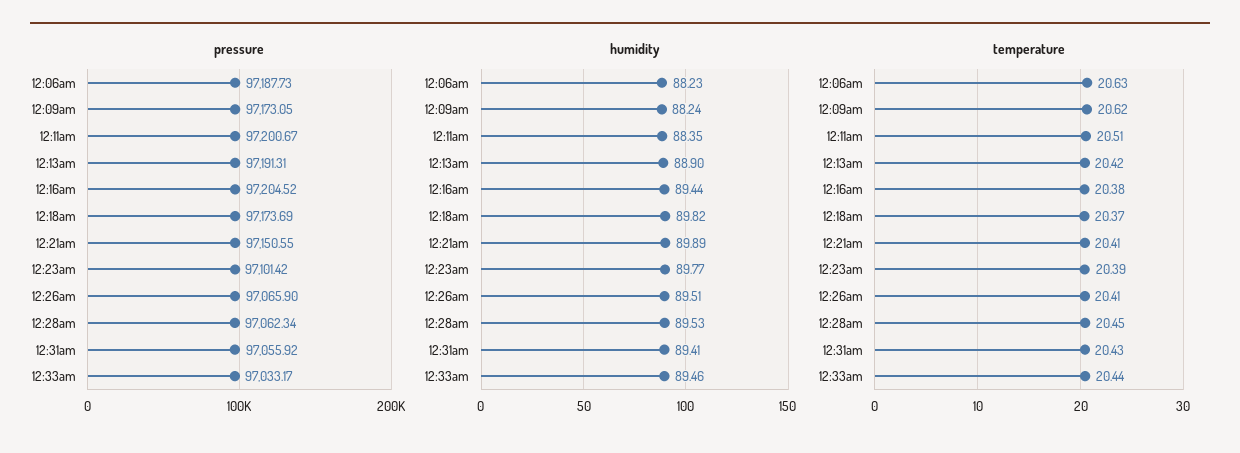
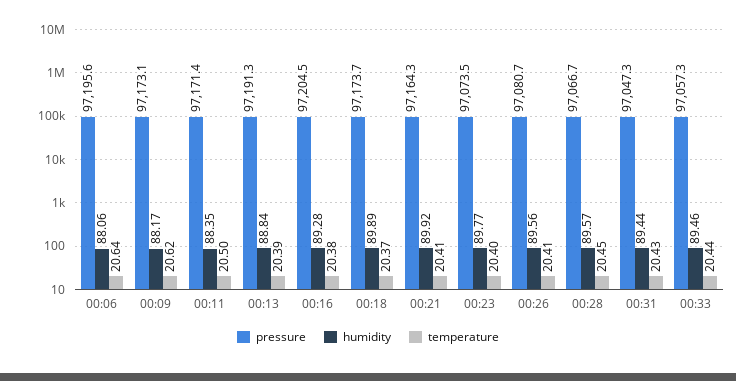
pressure, 12:06am: 97187.73 -> 97195.6
pressure, 12:11am: 97200.67 -> 97171.4
pressure, 12:21am: 97150.55 -> 97164.3
pressure, 12:23am: 97101.42 -> 97073.5
pressure, 12:26am: 97065.9 -> 97080.7
pressure, 12:28am: 97062.34 -> 97066.7
pressure, 12:31am: 97055.92 -> 97047.3
pressure, 12:33am: 97033.17 -> 97057.3
humidity, 12:06am: 88.23 -> 88.06
humidity, 12:09am: 88.24 -> 88.17
humidity, 12:13am: 88.9 -> 88.84
humidity, 12:16am: 89.44 -> 89.28
humidity, 12:18am: 89.82 -> 89.89
humidity, 12:21am: 89.89 -> 89.92
humidity, 12:26am: 89.51 -> 89.56
humidity, 12:28am: 89.53 -> 89.57
humidity, 12:31am: 89.41 -> 89.44
temperature, 12:06am: 20.63 -> 20.64
temperature, 12:11am: 20.51 -> 20.5
temperature, 12:13am: 20.42 -> 20.39
temperature, 12:23am: 20.39 -> 20.4

